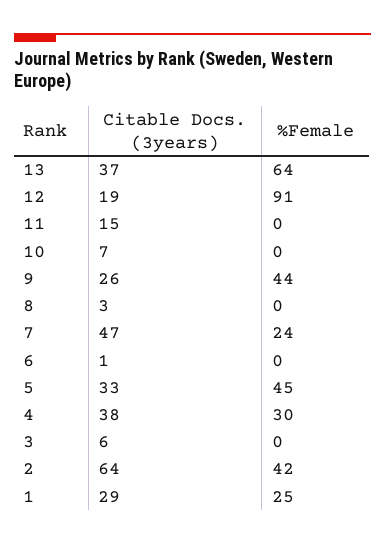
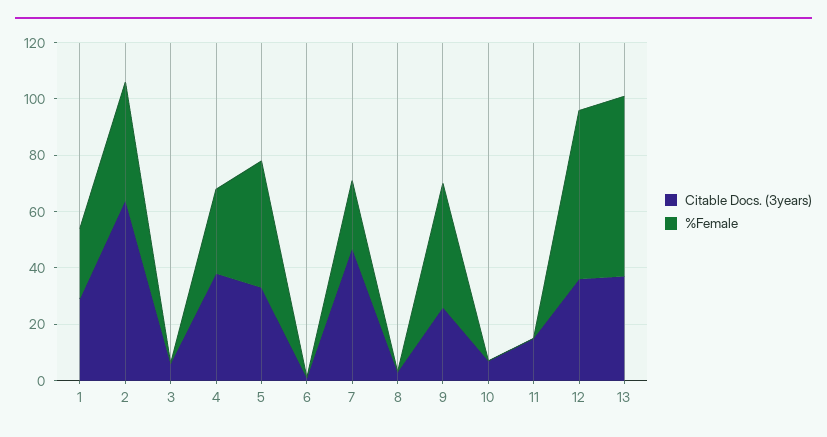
Citable Docs. (3years), 12: 19 -> 35
%Female, 12: 91 -> 60

